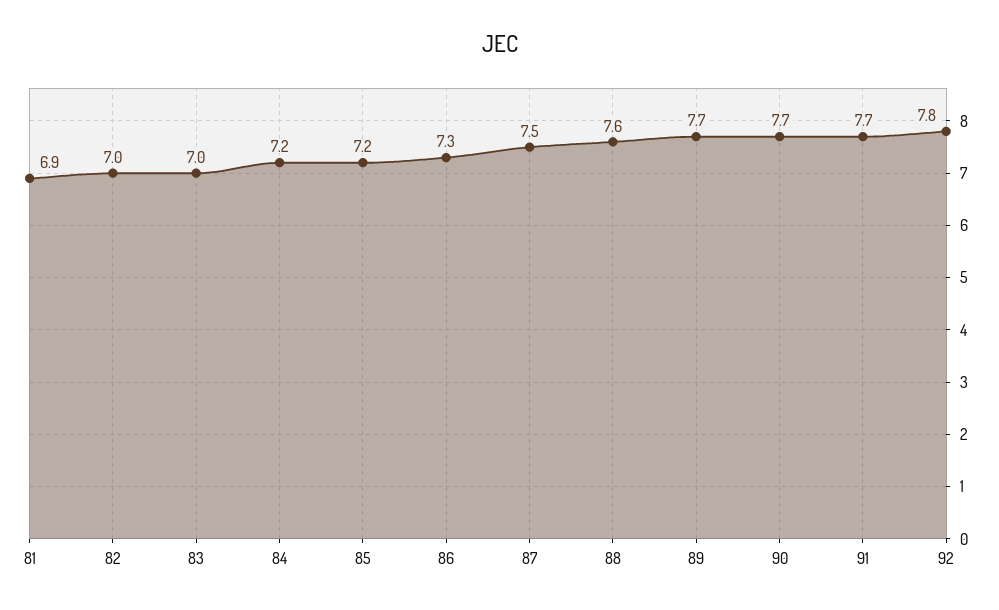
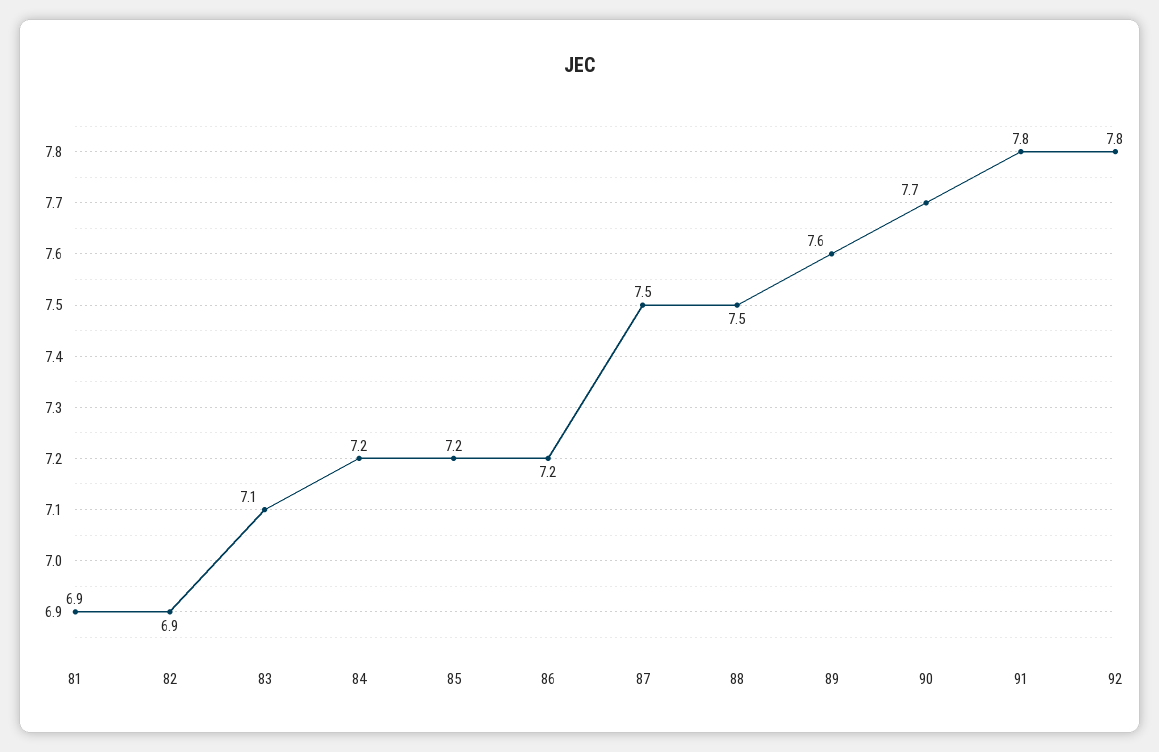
82: 7 -> 6.9
83: 7 -> 7.1
86: 7.3 -> 7.2
88: 7.6 -> 7.5
89: 7.7 -> 7.6
91: 7.7 -> 7.8

